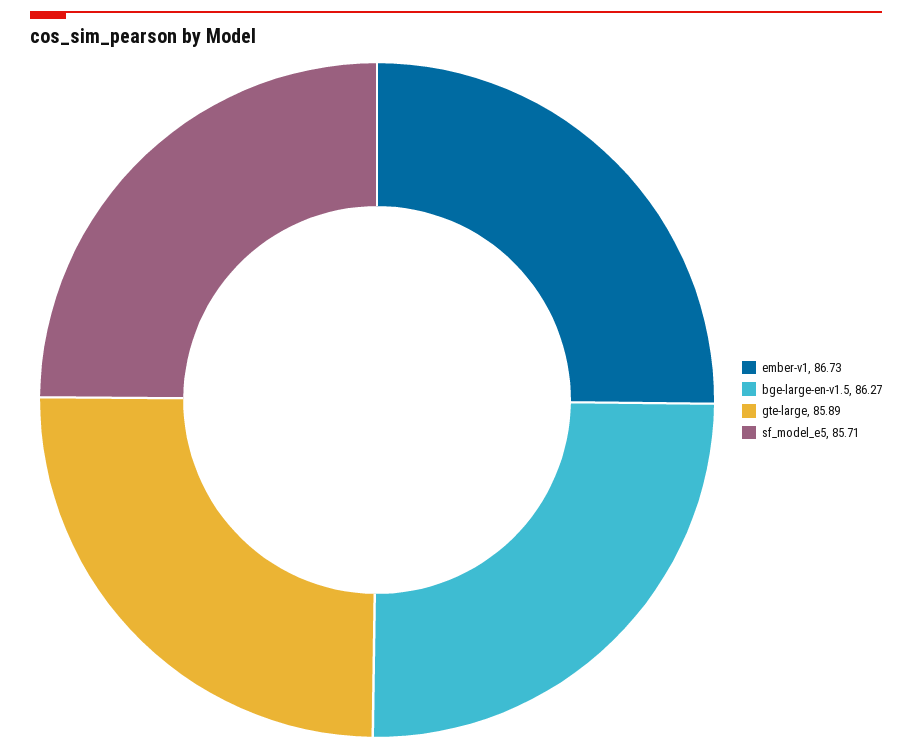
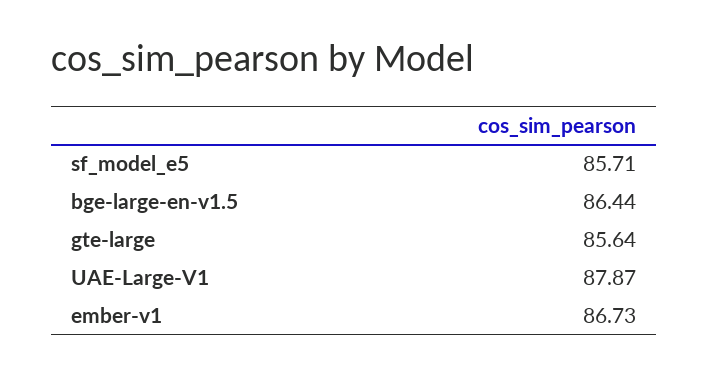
bge-large-en-v1.5: 86.27 -> 86.44
gte-large: 85.89 -> 85.64
UAE-Large-V1: none -> 87.87

